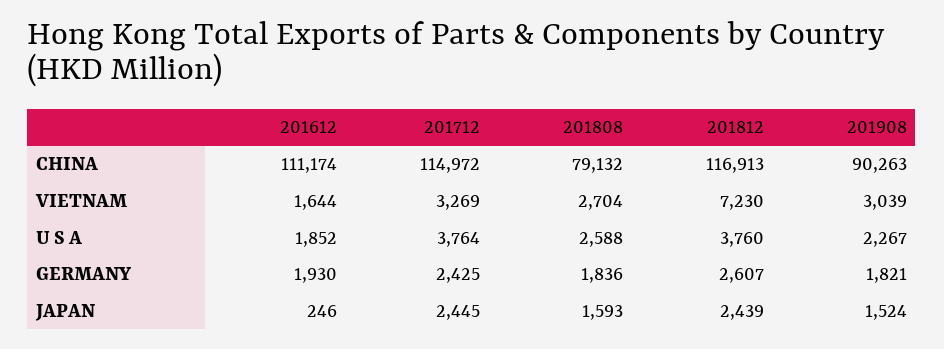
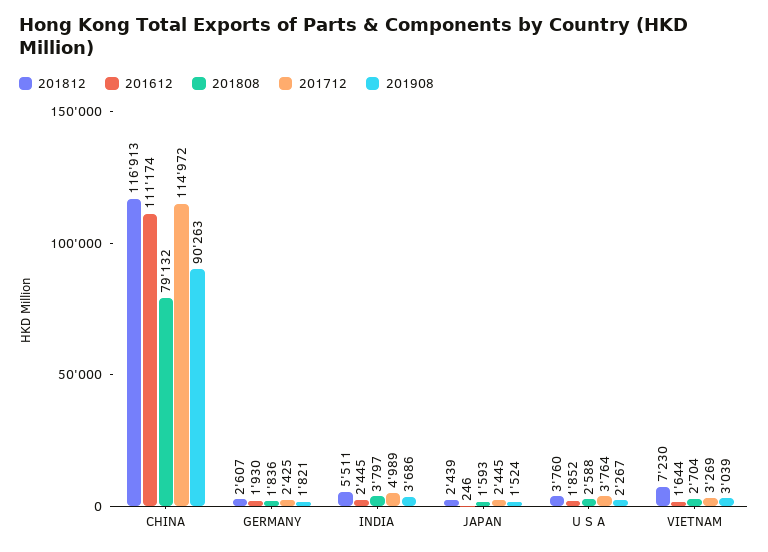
201812, INDIA: none -> 5511
201612, INDIA: none -> 2445
201808, INDIA: none -> 3797
201712, INDIA: none -> 4989
201908, INDIA: none -> 3686

